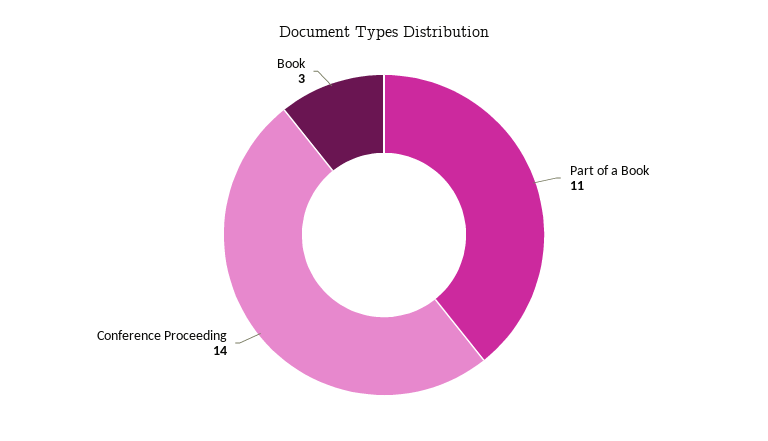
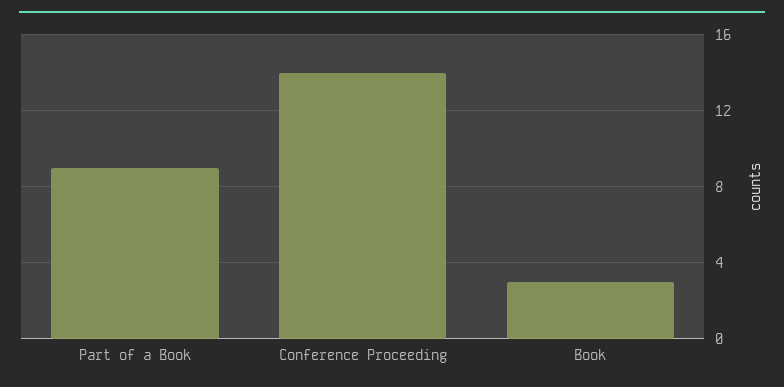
Part of a Book: 11 -> 9

